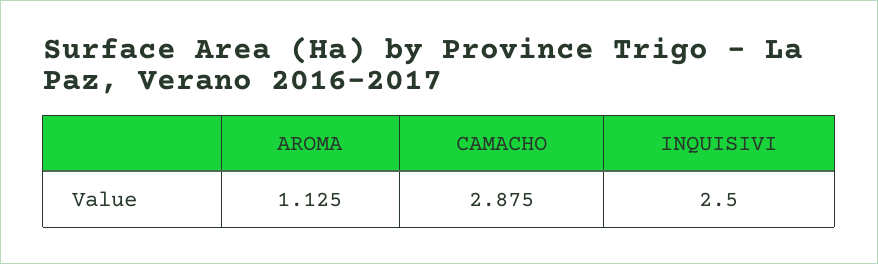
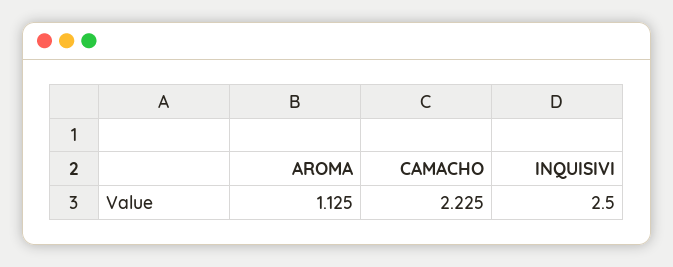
CAMACHO: 2.875 -> 2.225

